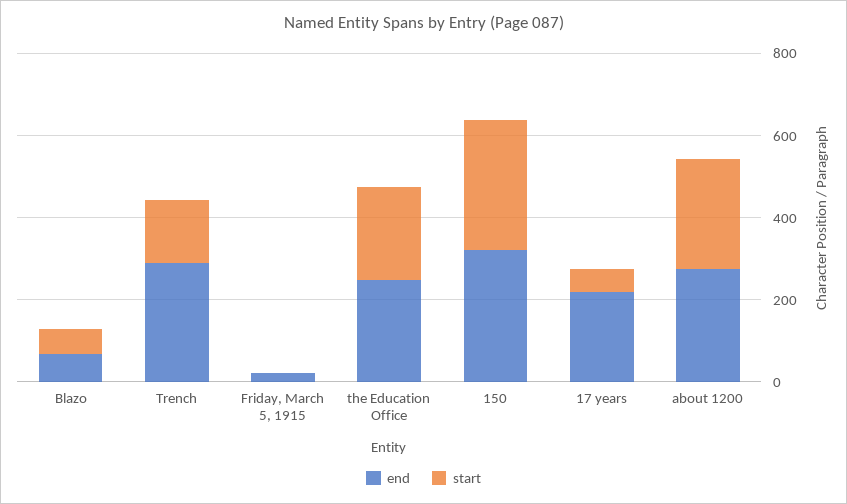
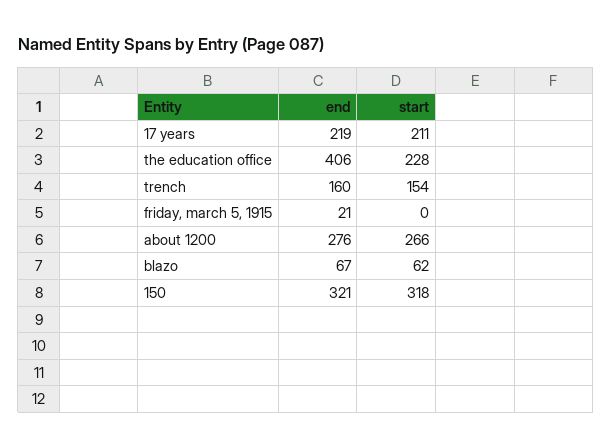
end, Trench: 300 -> 160
end, the Education Office: 250 -> 406
start, 17 years: 50 -> 211

